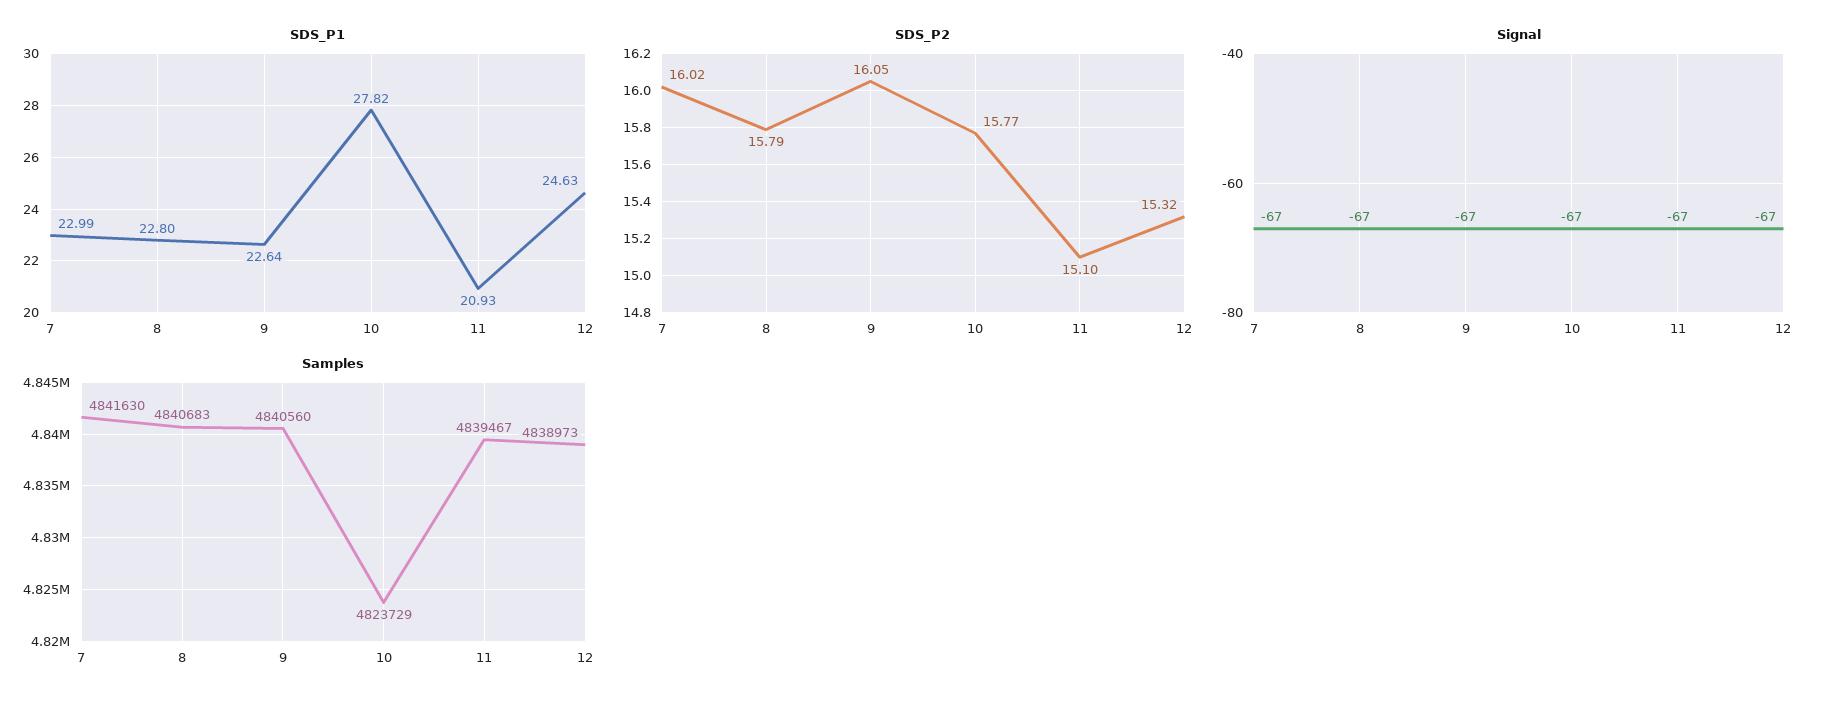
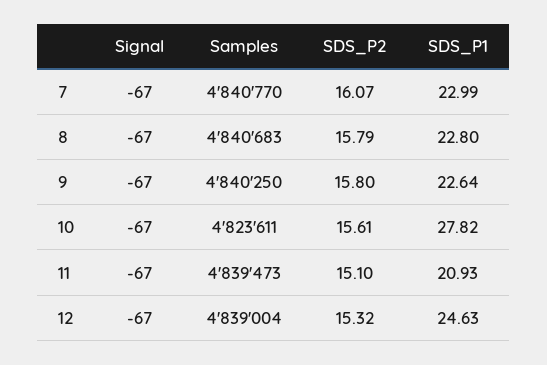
SDS_P2, 7: 16.02 -> 16.07
SDS_P2, 9: 16.05 -> 15.8
SDS_P2, 10: 15.77 -> 15.61
Samples, 7: 4841630 -> 4840770
Samples, 9: 4840560 -> 4840250
Samples, 10: 4823729 -> 4823611
Samples, 11: 4839467 -> 4839473
Samples, 12: 4838973 -> 4839004

